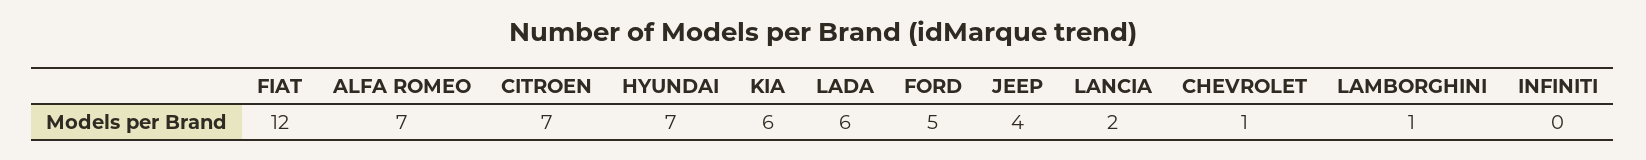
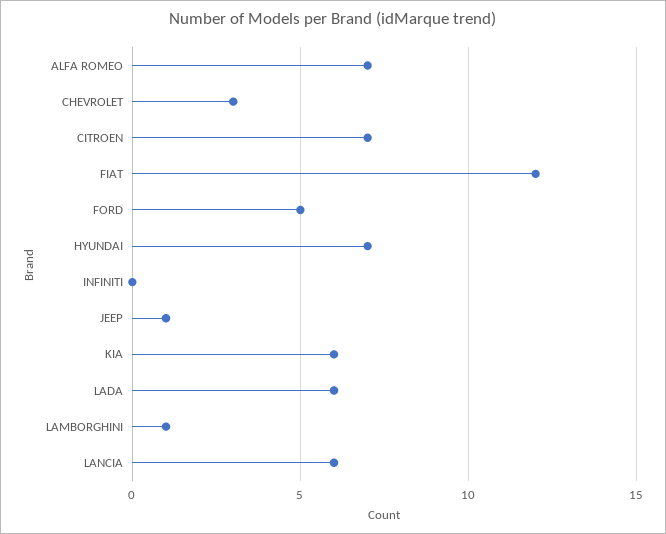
JEEP: 4 -> 1
LANCIA: 2 -> 6
CHEVROLET: 1 -> 3

